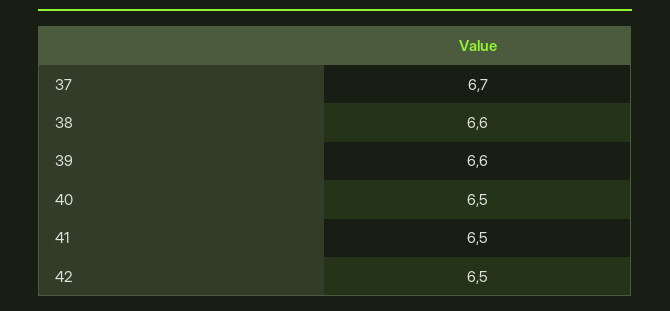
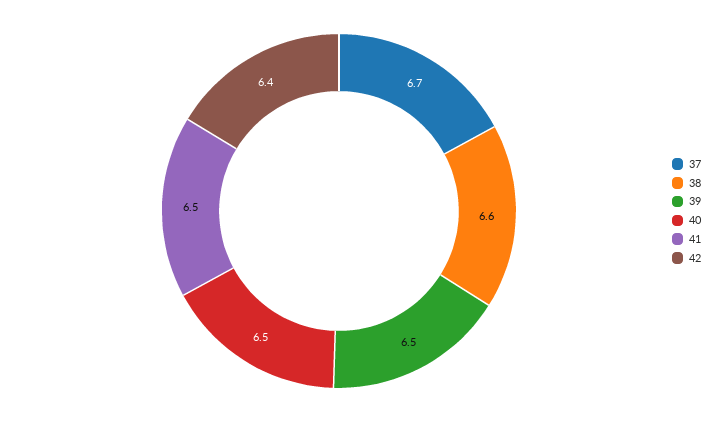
39: 6.6 -> 6.5
42: 6.5 -> 6.4

